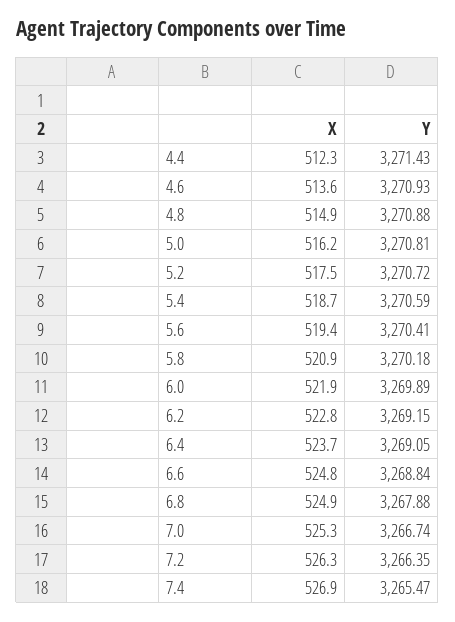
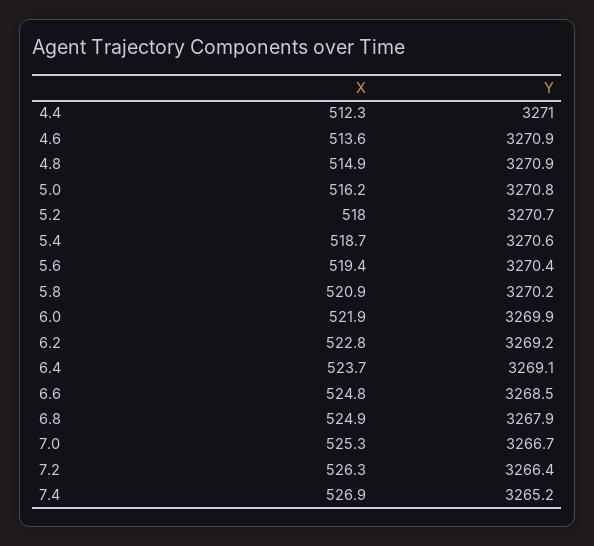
Y, 4.4: 3271.43 -> 3271
X, 5.2: 517.5 -> 518
Y, 6.6: 3268.84 -> 3268.5
Y, 7.4: 3265.47 -> 3265.2

